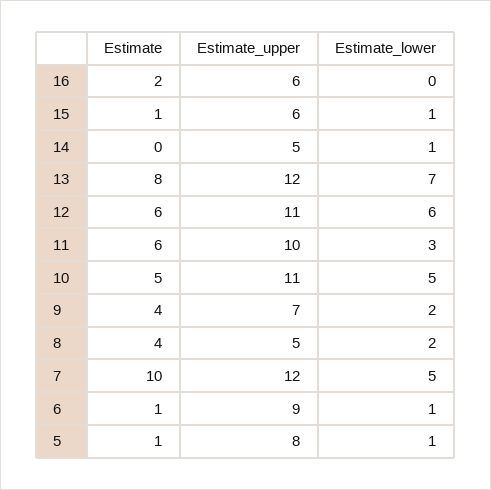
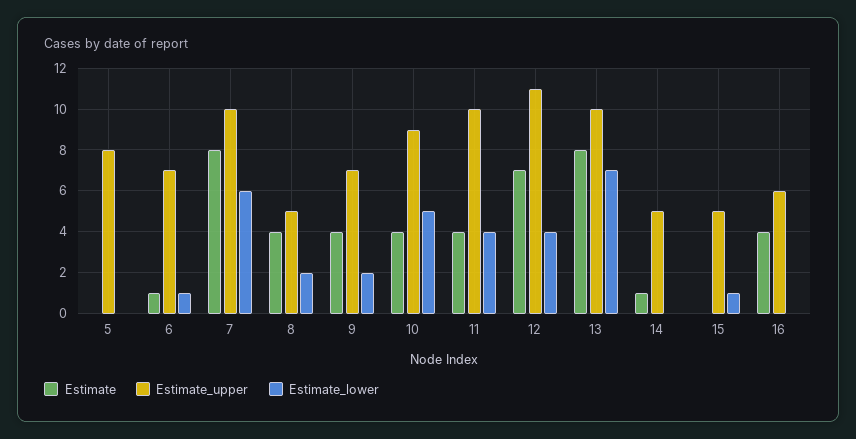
Estimate, 16: 2 -> 4
Estimate, 15: 1 -> 0
Estimate_upper, 15: 6 -> 5
Estimate, 14: 0 -> 1
Estimate_lower, 14: 1 -> 0
Estimate_upper, 13: 12 -> 10
Estimate, 12: 6 -> 7
Estimate_lower, 12: 6 -> 4
Estimate, 11: 6 -> 4
Estimate_lower, 11: 3 -> 4
Estimate, 10: 5 -> 4
Estimate_upper, 10: 11 -> 9
Estimate, 7: 10 -> 8
Estimate_upper, 7: 12 -> 10
Estimate_lower, 7: 5 -> 6
Estimate_upper, 6: 9 -> 7
Estimate, 5: 1 -> 0
Estimate_lower, 5: 1 -> 0

